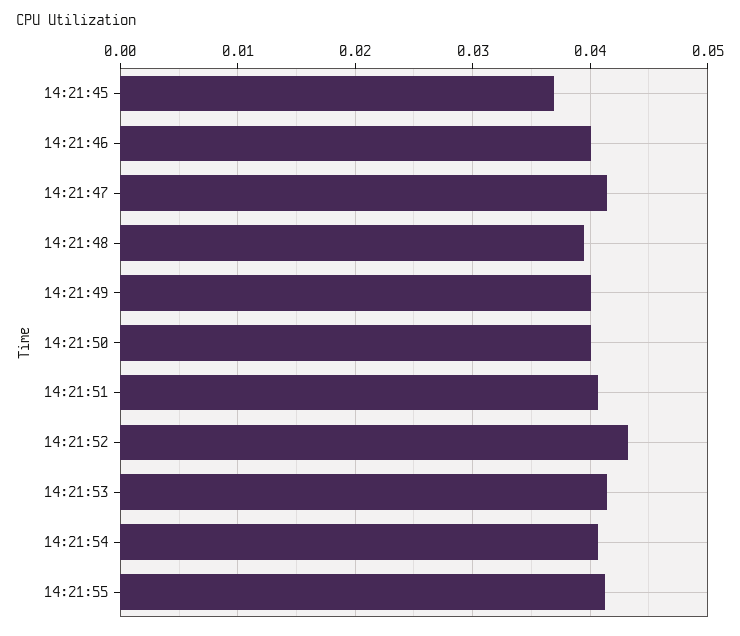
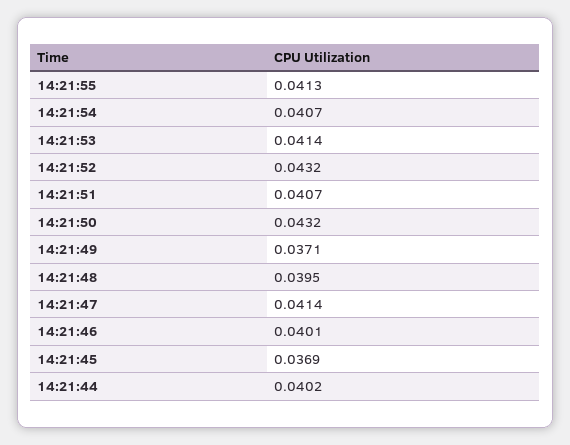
14:21:49: 0.04 -> 0.0371
14:21:50: 0.04 -> 0.0432
14:21:44: none -> 0.0402

